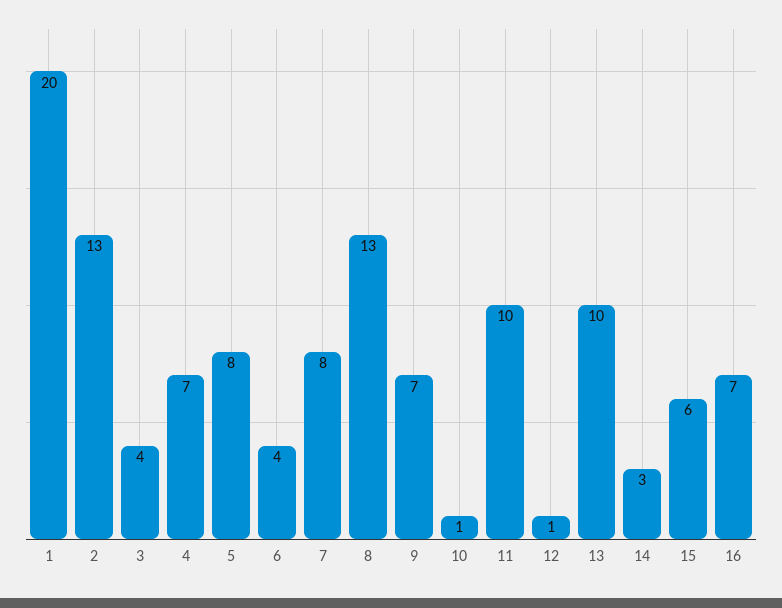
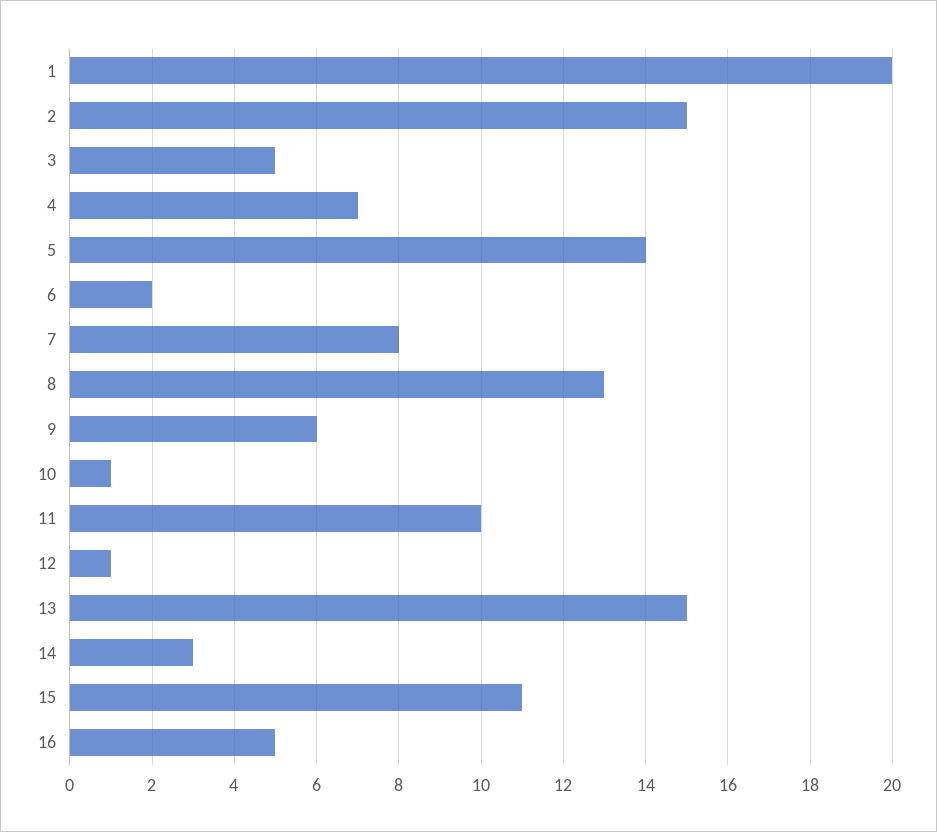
2: 13 -> 15
3: 4 -> 5
5: 8 -> 14
6: 4 -> 2
9: 7 -> 6
13: 10 -> 15
15: 6 -> 11
16: 7 -> 5

